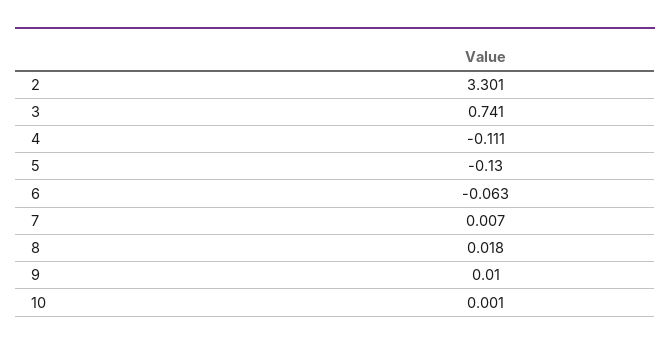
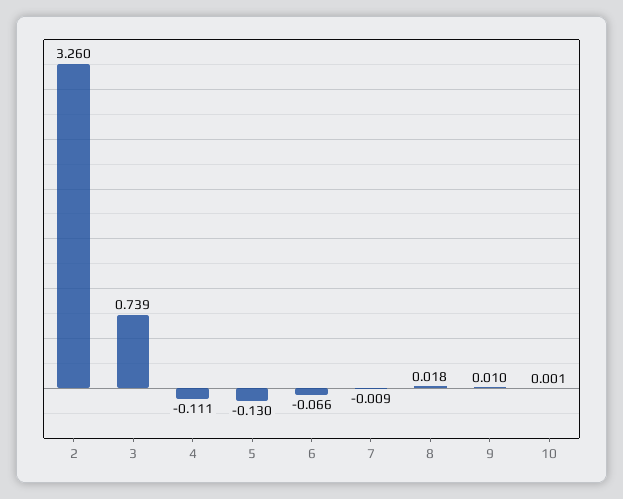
2: 3.301 -> 3.26
3: 0.741 -> 0.739
6: -0.063 -> -0.066
7: 0.007 -> -0.009

